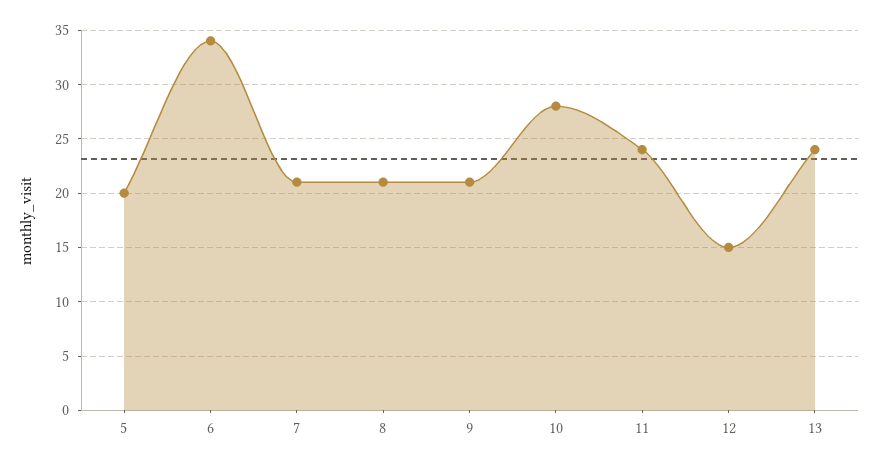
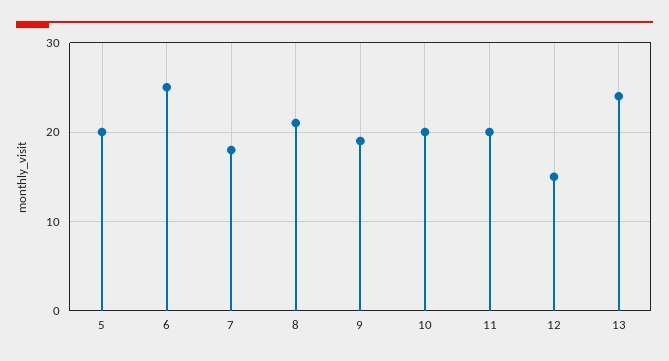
6: 34 -> 25
7: 21 -> 18
9: 21 -> 19
10: 28 -> 20
11: 24 -> 20

